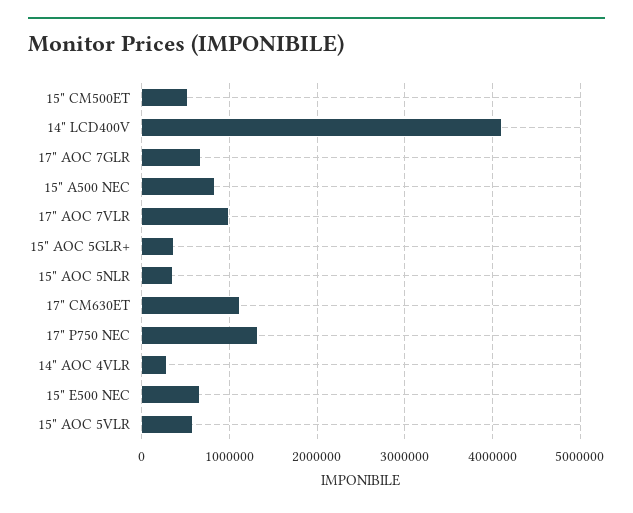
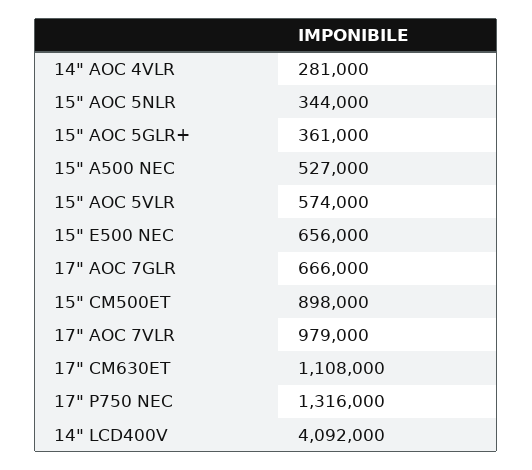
15" CM500ET: 500000 -> 898000
15" A500 NEC: 800000 -> 527000

